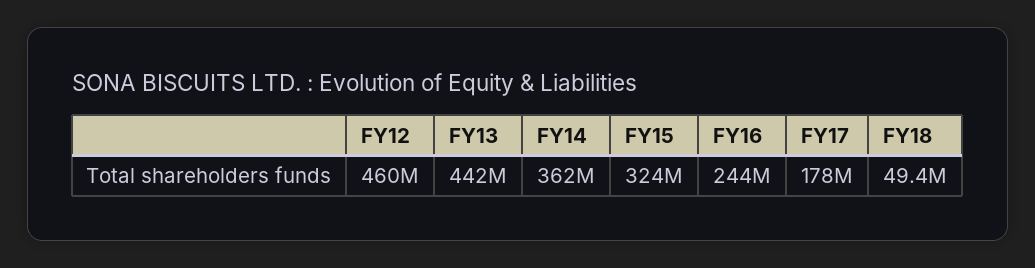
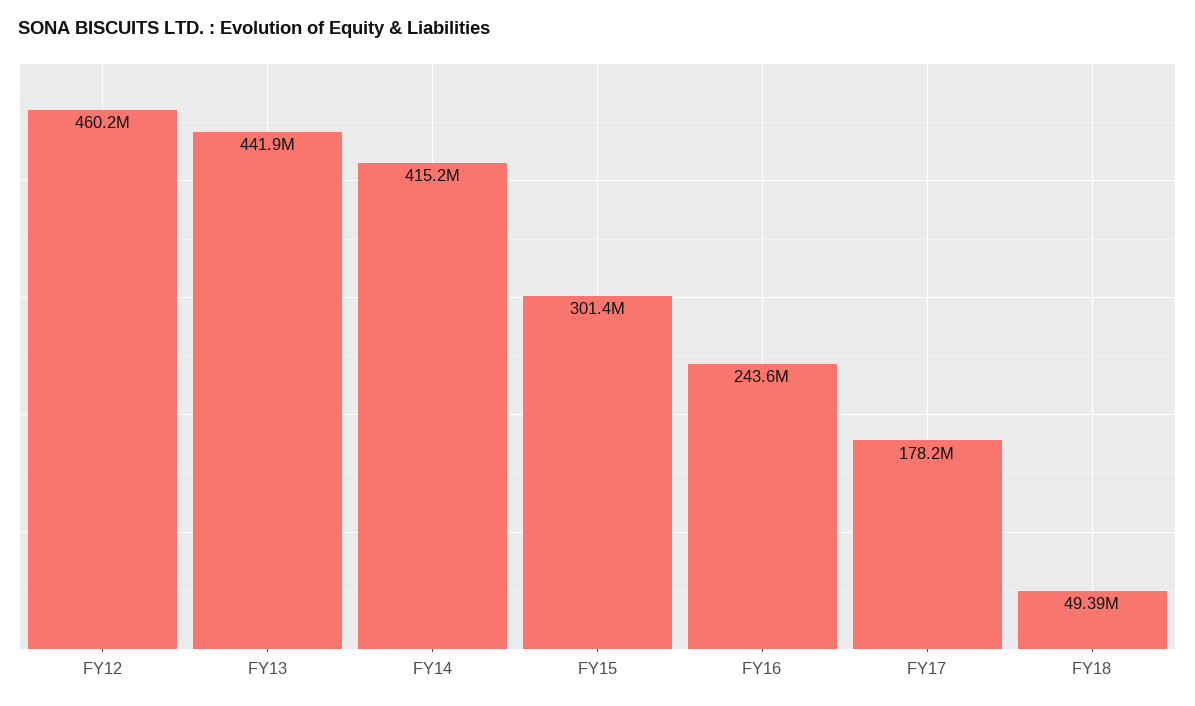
FY14: 362000000 -> 415200000
FY15: 324000000 -> 301400000

